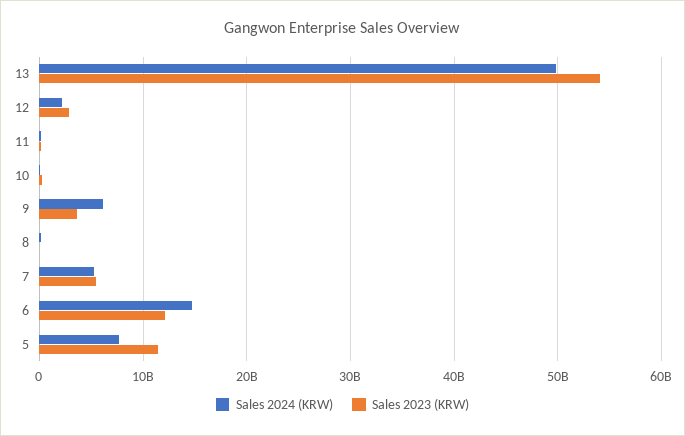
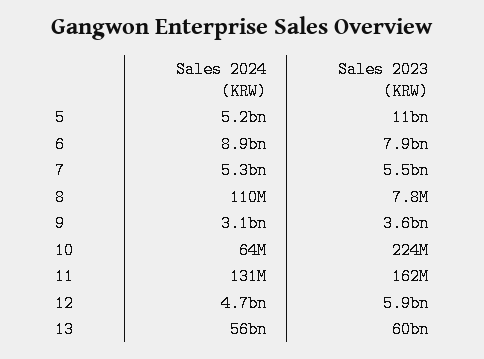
Sales 2024 (KRW), 13: 50000000000 -> 56000000000
Sales 2023 (KRW), 13: 54000000000 -> 60000000000
Sales 2024 (KRW), 12: 2000000000 -> 4700000000
Sales 2023 (KRW), 12: 3000000000 -> 5900000000
Sales 2024 (KRW), 9: 6000000000 -> 3100000000
Sales 2024 (KRW), 6: 15000000000 -> 8900000000
Sales 2023 (KRW), 6: 12000000000 -> 7900000000
Sales 2024 (KRW), 5: 8000000000 -> 5200000000

